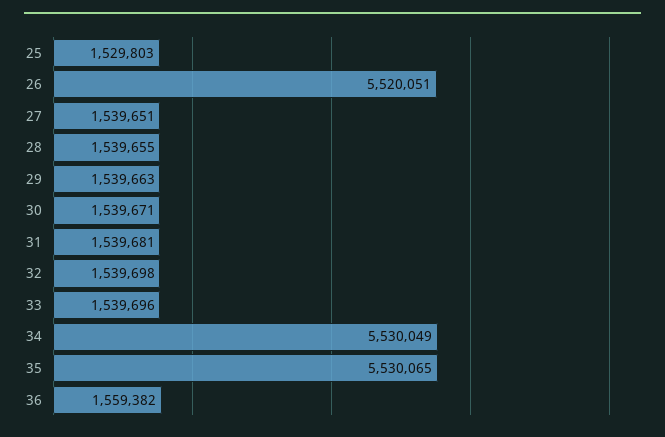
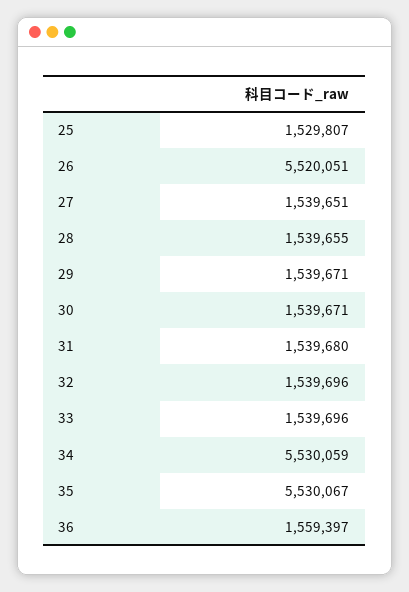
25: 1529803 -> 1529807
29: 1539663 -> 1539671
31: 1539681 -> 1539680
32: 1539698 -> 1539696
34: 5530049 -> 5530059
35: 5530065 -> 5530067
36: 1559382 -> 1559397

